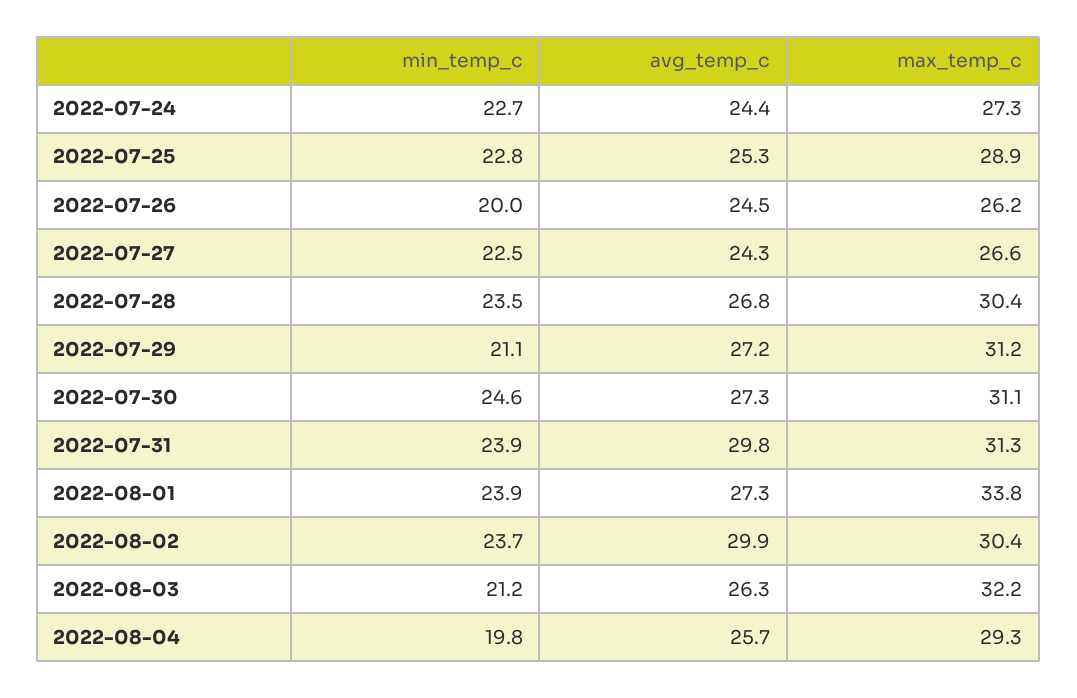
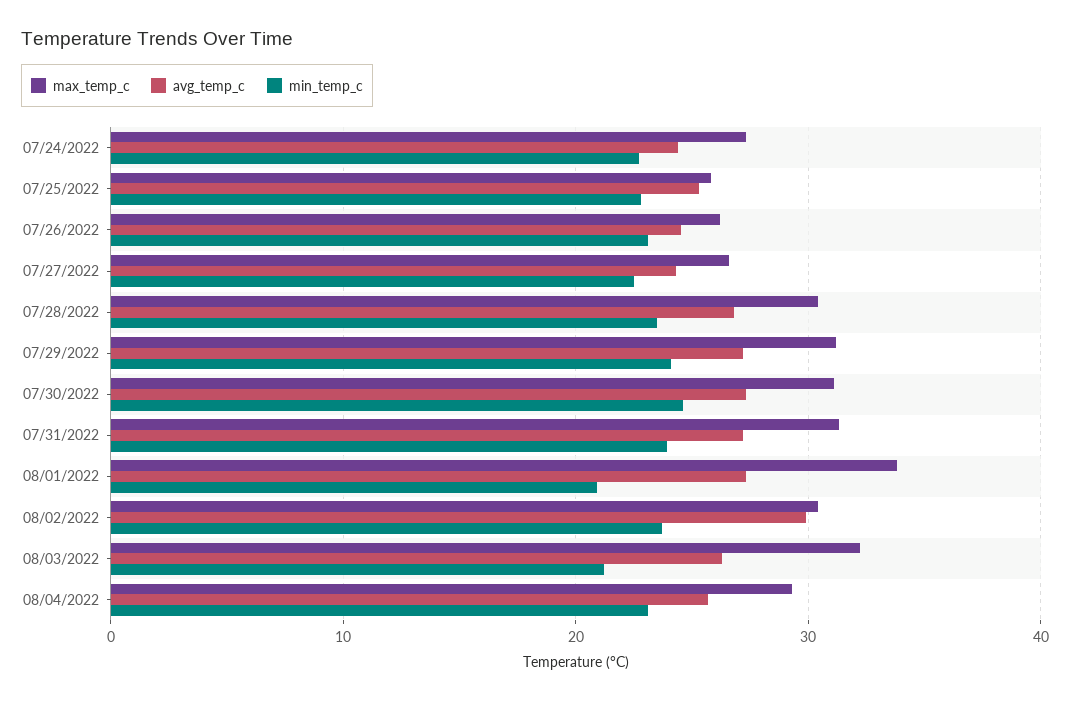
max_temp_c, 2022-07-25: 28.9 -> 26
min_temp_c, 2022-07-26: 20 -> 23
min_temp_c, 2022-07-29: 21.1 -> 24
avg_temp_c, 2022-07-31: 29.8 -> 27
min_temp_c, 2022-08-01: 23.9 -> 21
min_temp_c, 2022-08-04: 19.8 -> 23

